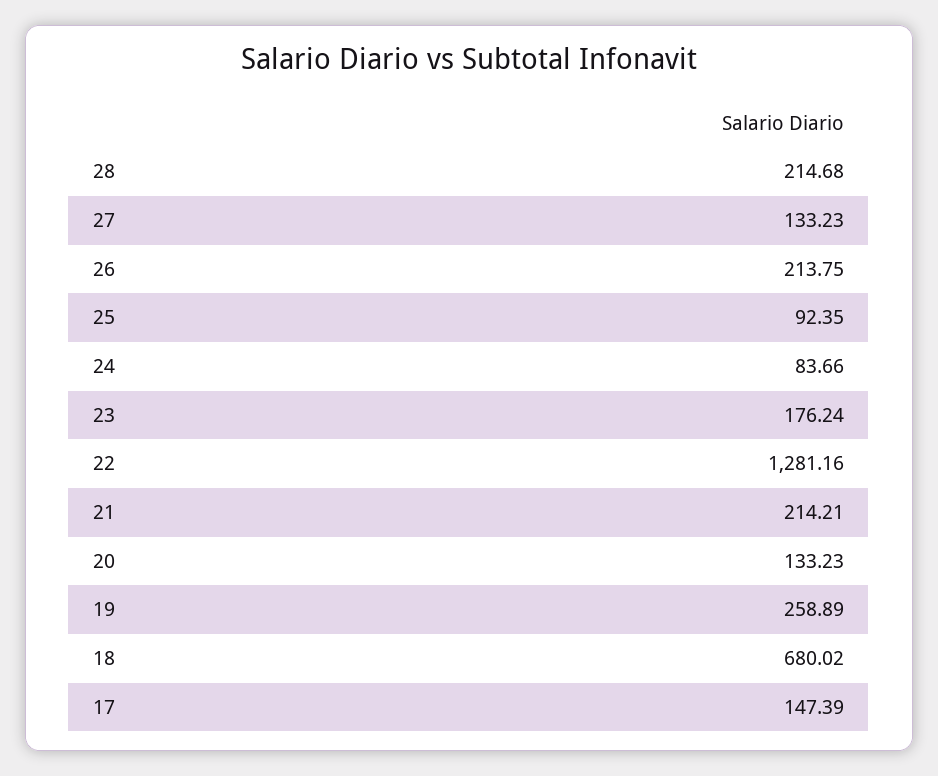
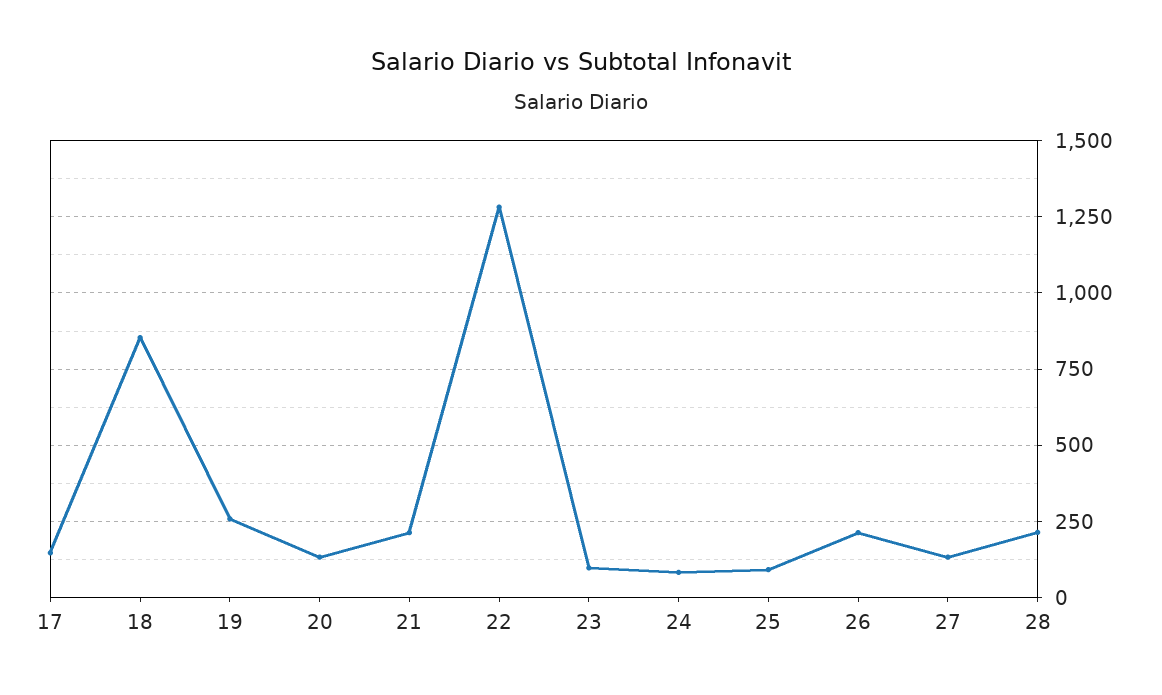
23: 176.24 -> 100
18: 680.02 -> 850

